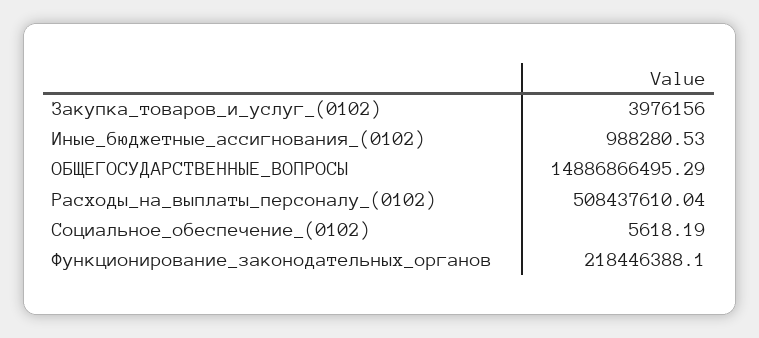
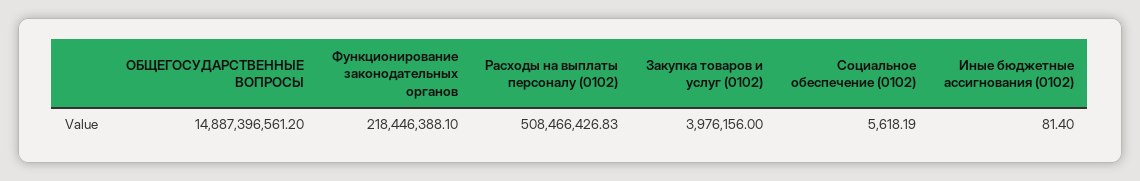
Иные_бюджетные_ассигнования_(0102): 988280.53 -> 81.4
ОБЩЕГОСУДАРСТВЕННЫЕ_ВОПРОСЫ: 14886866495.29 -> 14887396561.2
Расходы_на_выплаты_персоналу_(0102): 508437610.04 -> 508466426.83

